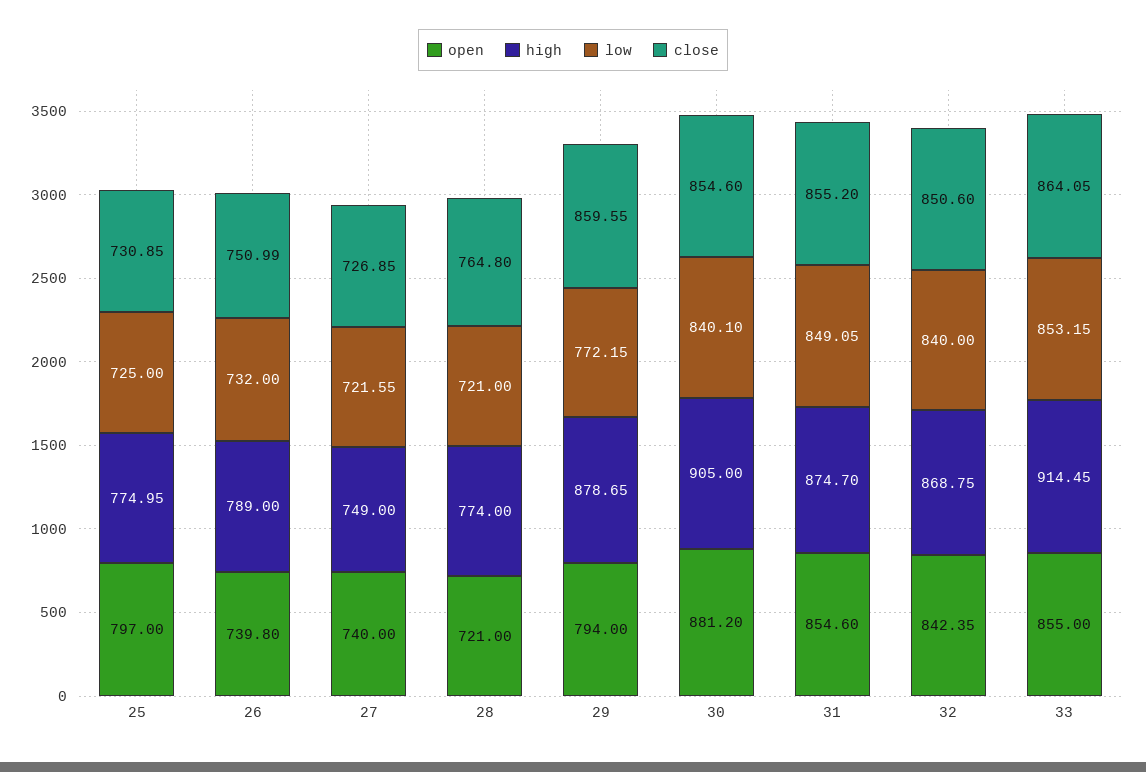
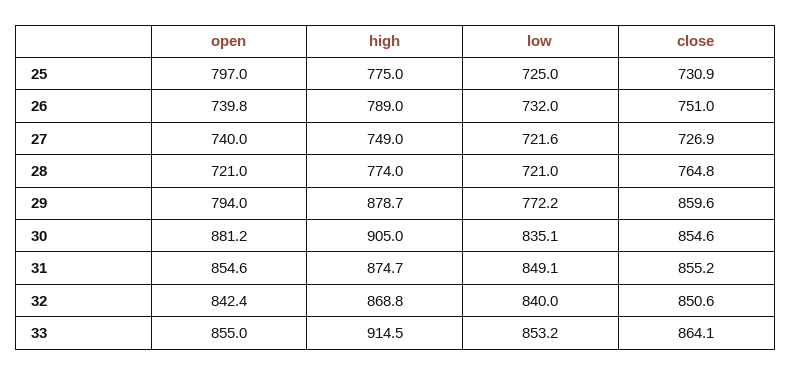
low, 30: 840.1 -> 835.1

